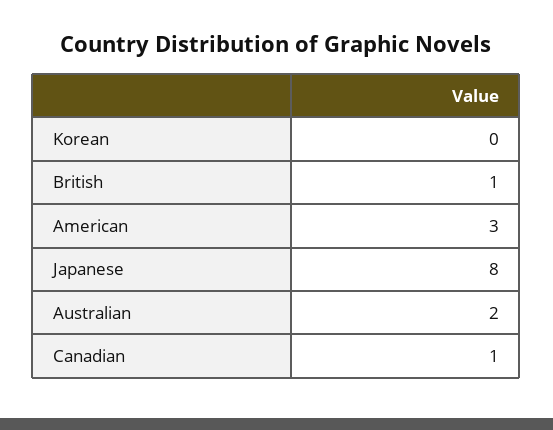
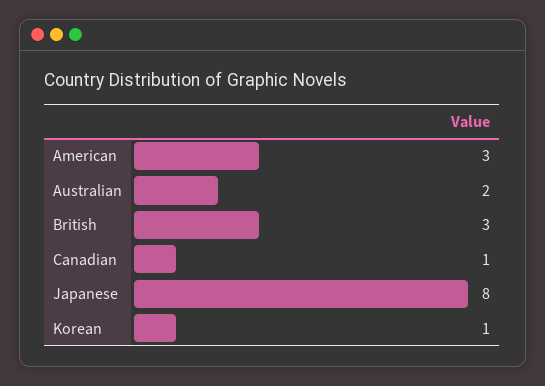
Korean: 0 -> 1
British: 1 -> 3

